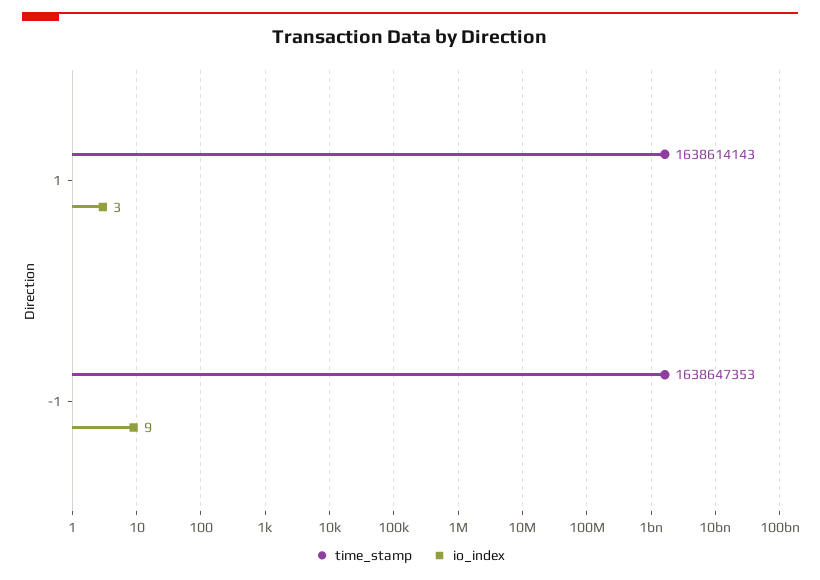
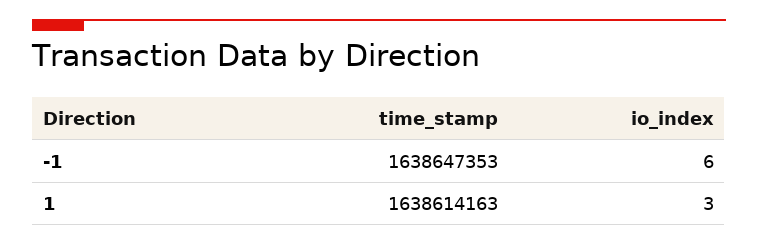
time_stamp, 1: 1638614143 -> 1638614163
io_index, -1: 9 -> 6

